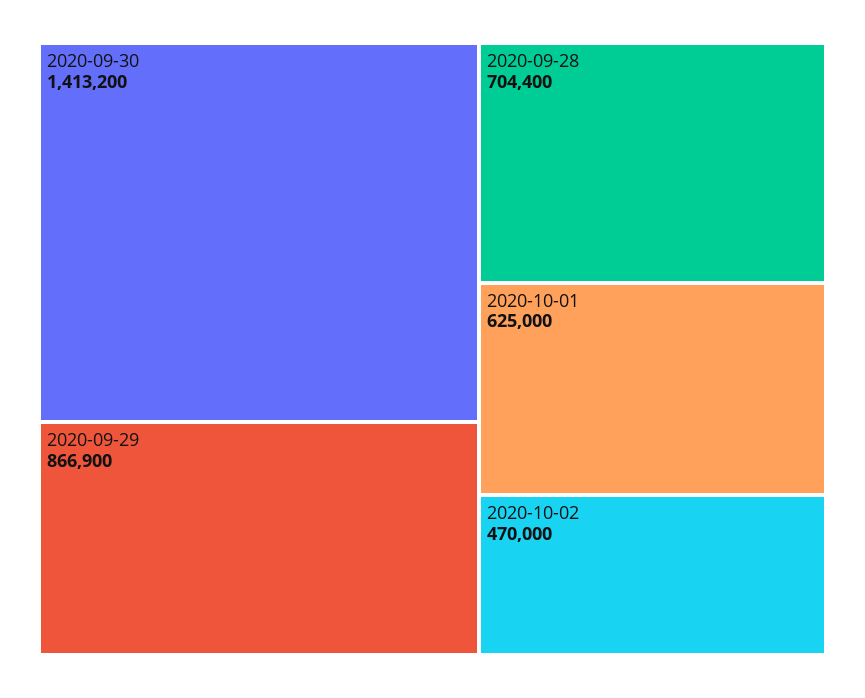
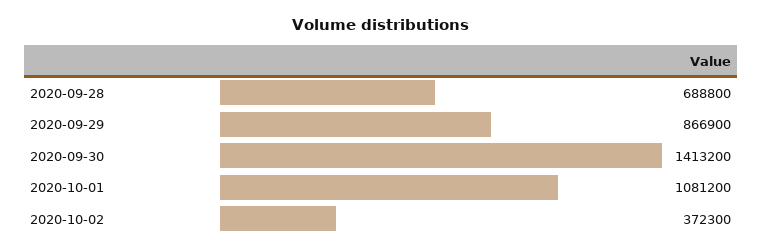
2020-09-28: 704400 -> 688800
2020-10-01: 625000 -> 1081200
2020-10-02: 470000 -> 372300

